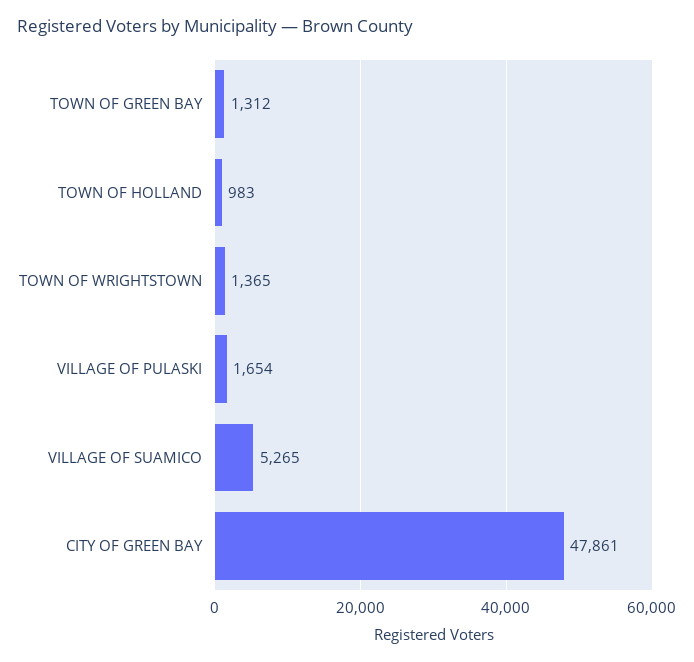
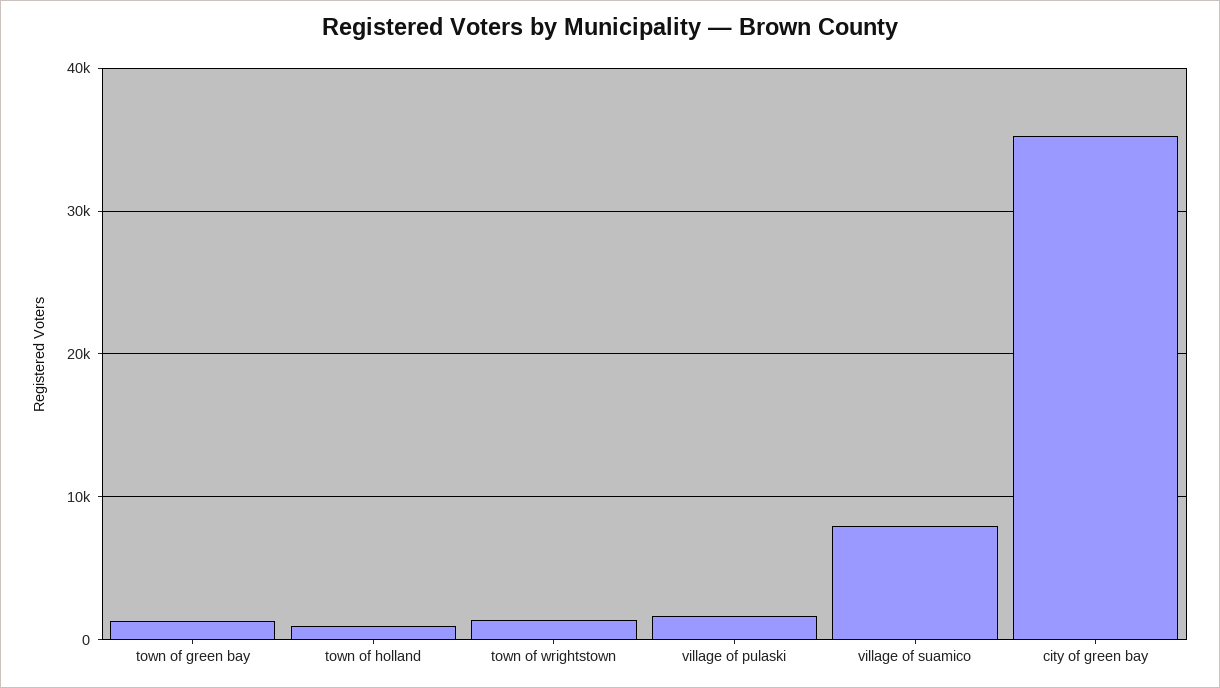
VILLAGE OF SUAMICO: 5265 -> 8000
CITY OF GREEN BAY: 47861 -> 35000

